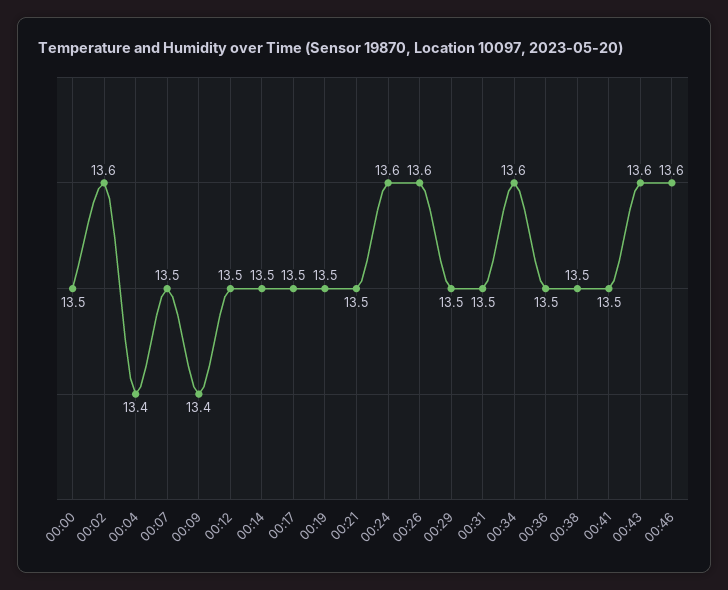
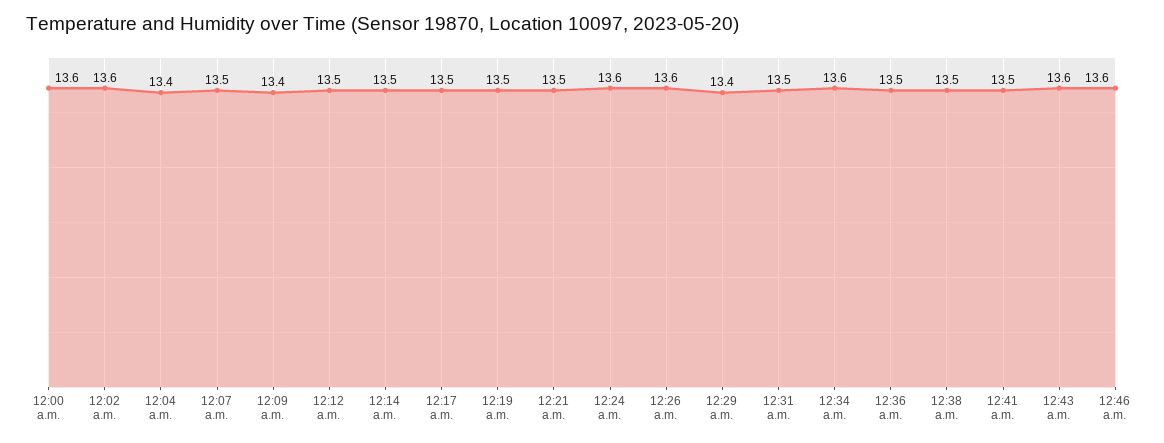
00:00: 13.5 -> 13.6
00:29: 13.5 -> 13.4

